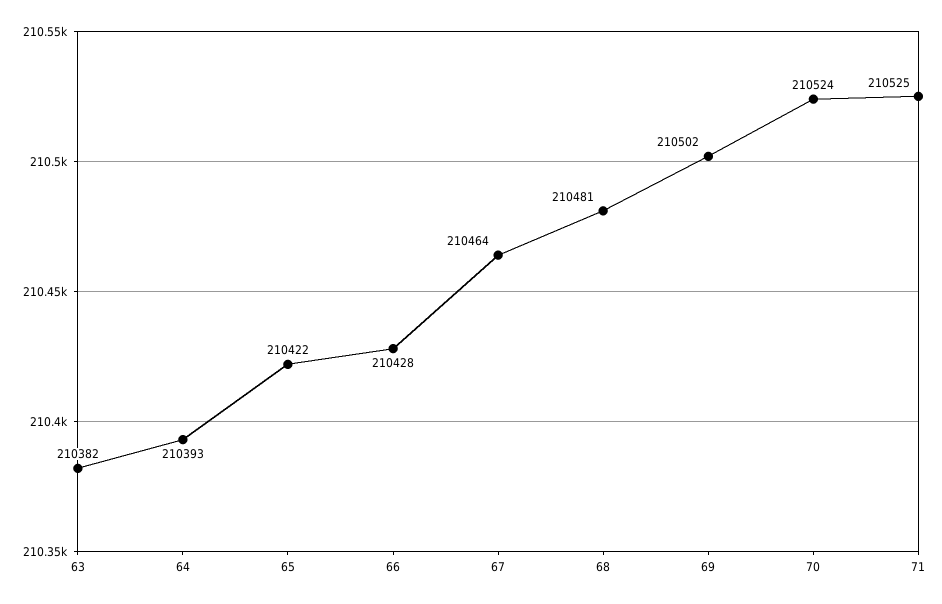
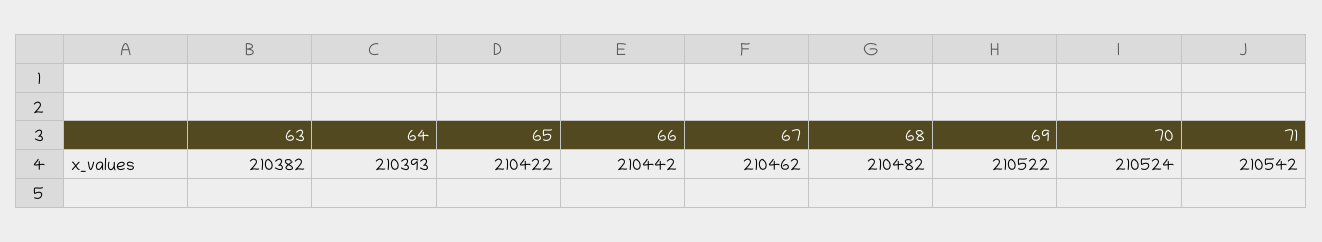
66: 210428 -> 210442
67: 210464 -> 210462
68: 210481 -> 210482
69: 210502 -> 210522
71: 210525 -> 210542

